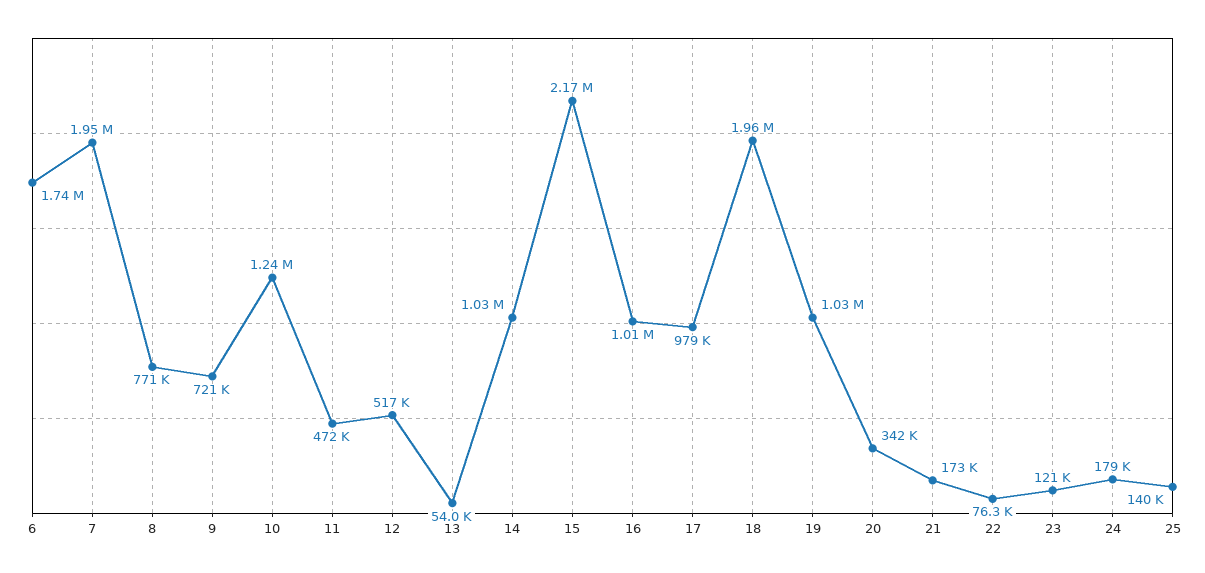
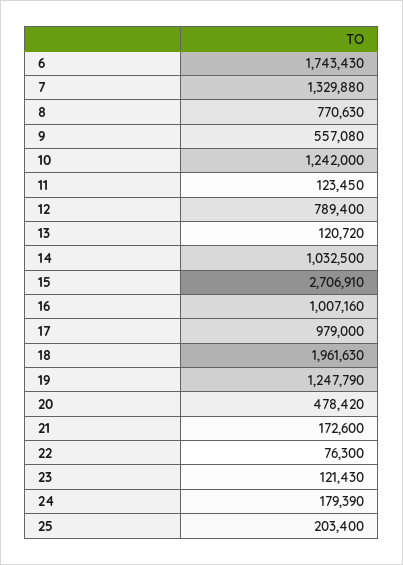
7: 1950000 -> 1329880
9: 721000 -> 557080
11: 472000 -> 123450
12: 517000 -> 789400
13: 54000 -> 120720
15: 2170000 -> 2706910
19: 1030000 -> 1247790
20: 342000 -> 478420
25: 140000 -> 203400

